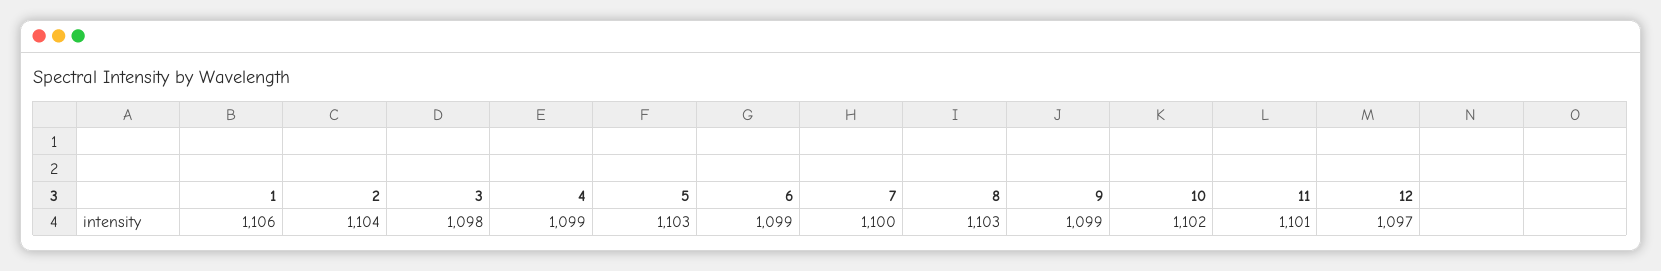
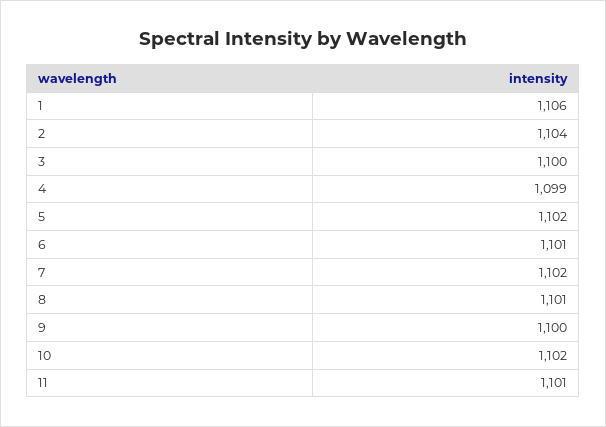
3: 1098 -> 1100
5: 1103 -> 1102
6: 1099 -> 1101
7: 1100 -> 1102
8: 1103 -> 1101
9: 1099 -> 1100
12: 1097 -> none

